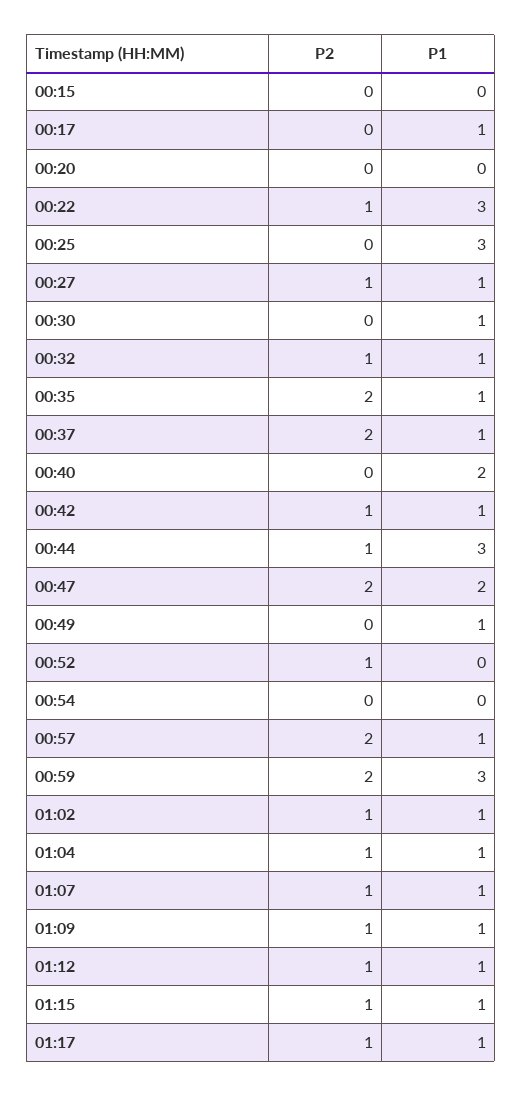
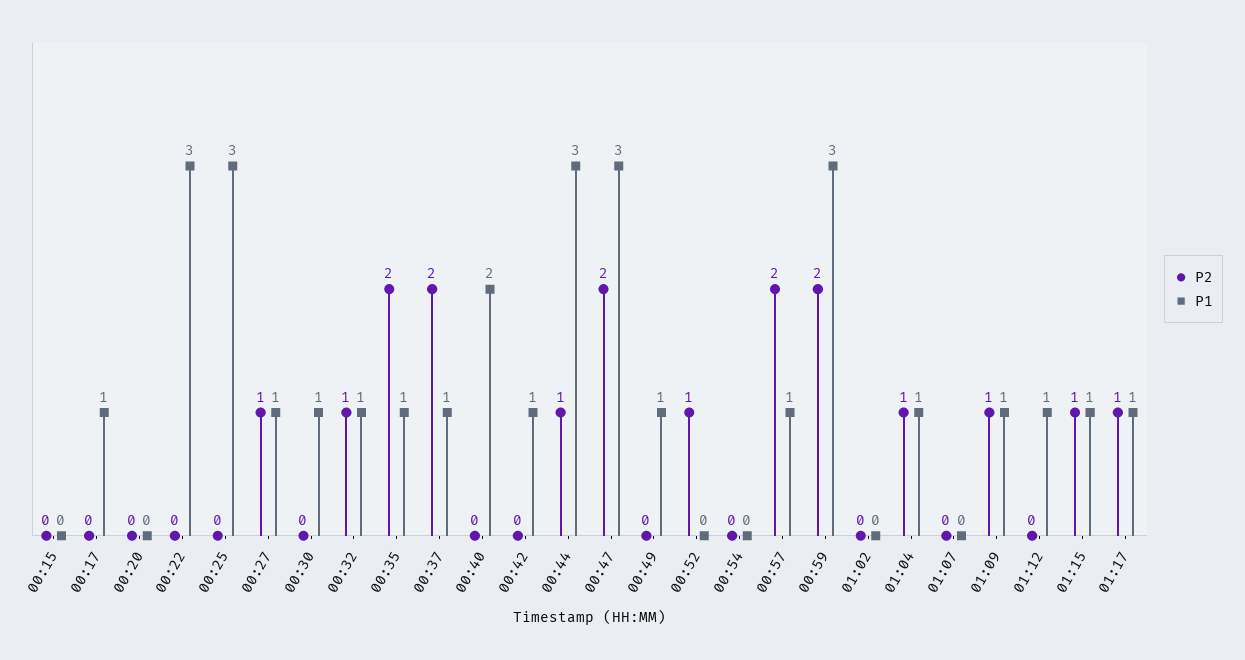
P2, 00:22: 1 -> 0
P2, 00:42: 1 -> 0
P1, 00:47: 2 -> 3
P2, 01:02: 1 -> 0
P1, 01:02: 1 -> 0
P2, 01:07: 1 -> 0
P1, 01:07: 1 -> 0
P2, 01:12: 1 -> 0

